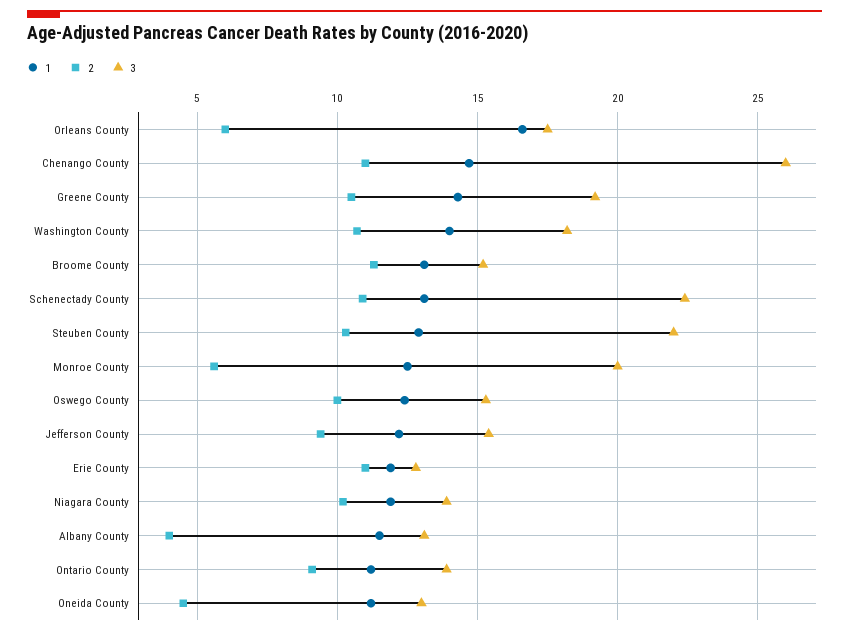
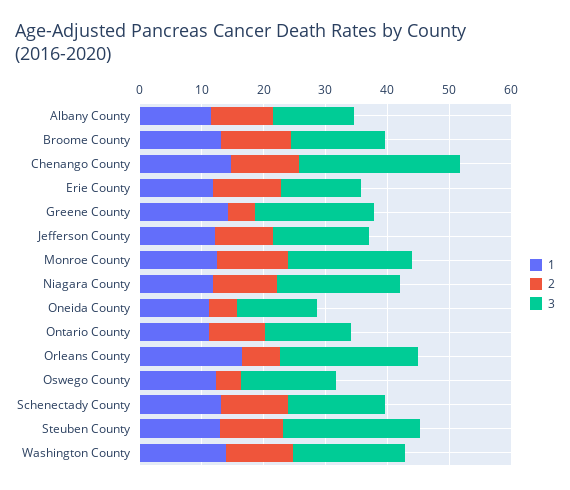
3, Orleans County: 17.5 -> 22
2, Greene County: 10.5 -> 4
3, Schenectady County: 22.5 -> 16
2, Monroe County: 5.5 -> 12
2, Oswego County: 10 -> 4
3, Niagara County: 14 -> 20
2, Albany County: 4 -> 10

